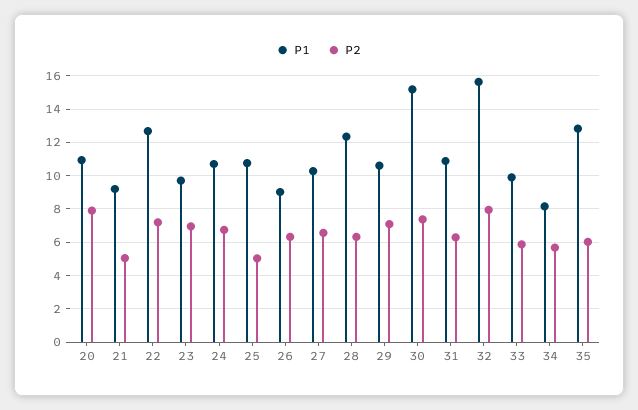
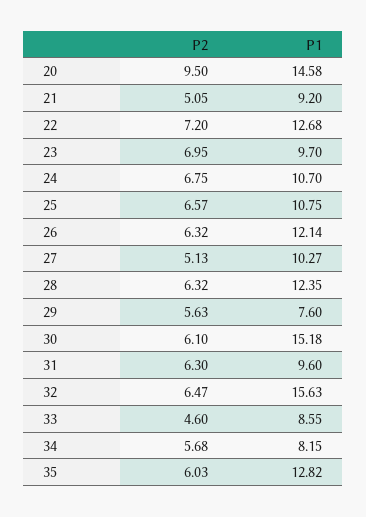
P1, 20: 11 -> 14.58
P2, 20: 8 -> 9.5
P2, 25: 5 -> 6.57
P1, 26: 9 -> 12.14
P2, 27: 6.5 -> 5.13
P1, 29: 10.5 -> 7.6
P2, 29: 7 -> 5.63
P2, 30: 7.5 -> 6.1
P1, 31: 11 -> 9.6
P2, 32: 8 -> 6.47
P1, 33: 10 -> 8.55
P2, 33: 6 -> 4.6

